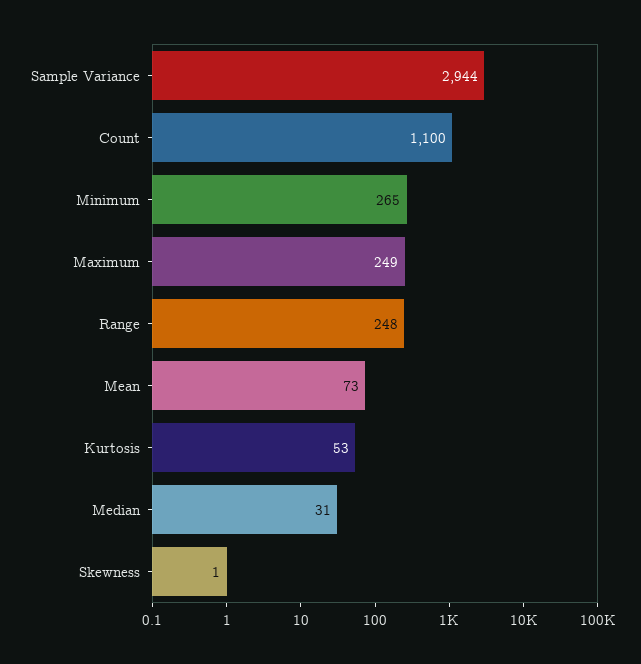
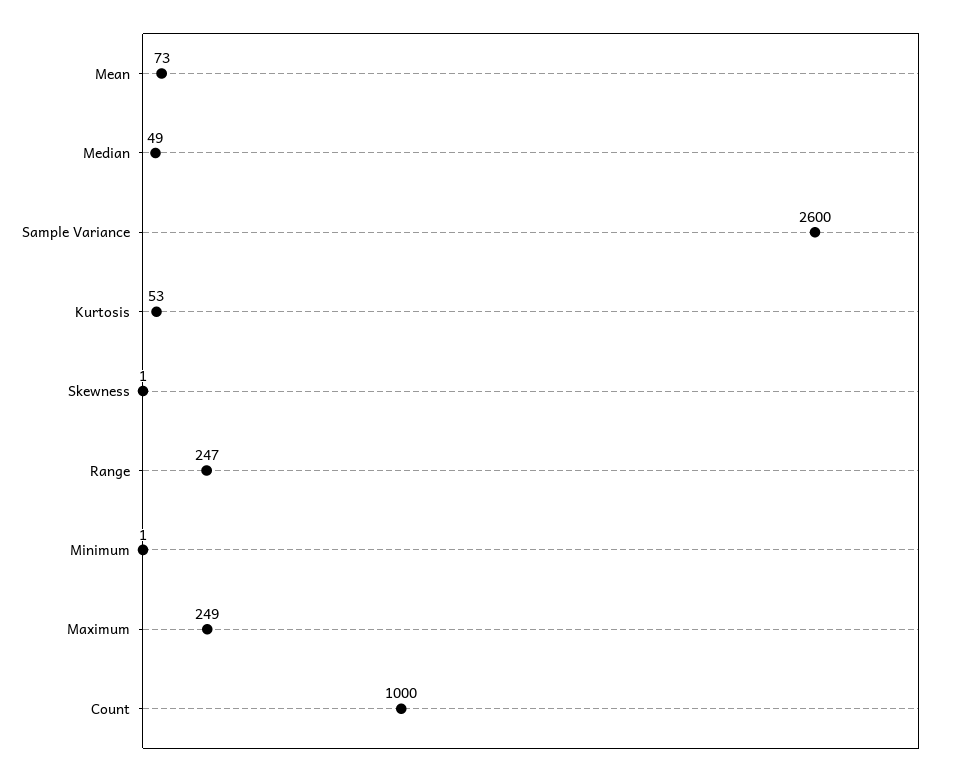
Sample Variance: 2944 -> 2600
Count: 1100 -> 1000
Minimum: 265 -> 1
Range: 248 -> 247
Median: 31 -> 49

